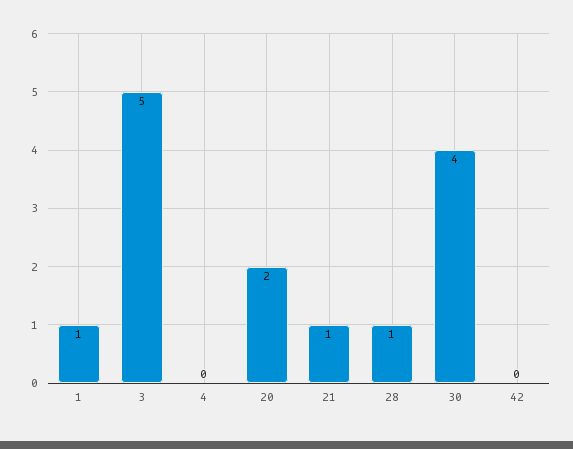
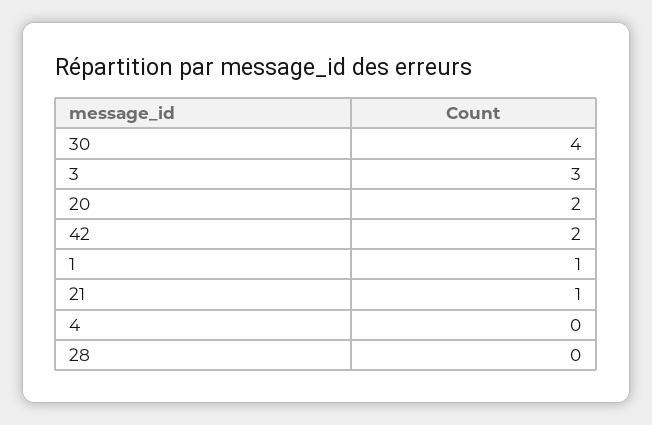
3: 5 -> 3
28: 1 -> 0
42: 0 -> 2

